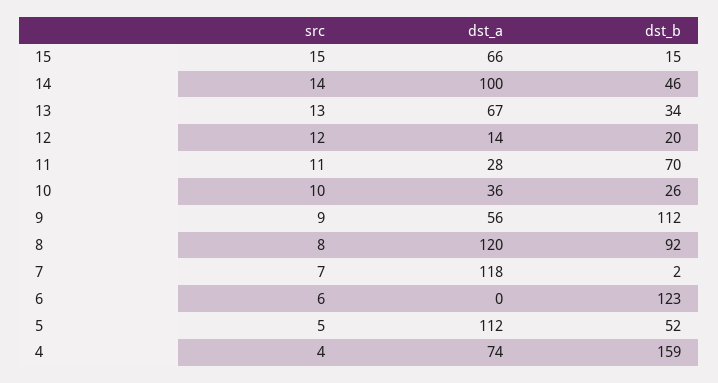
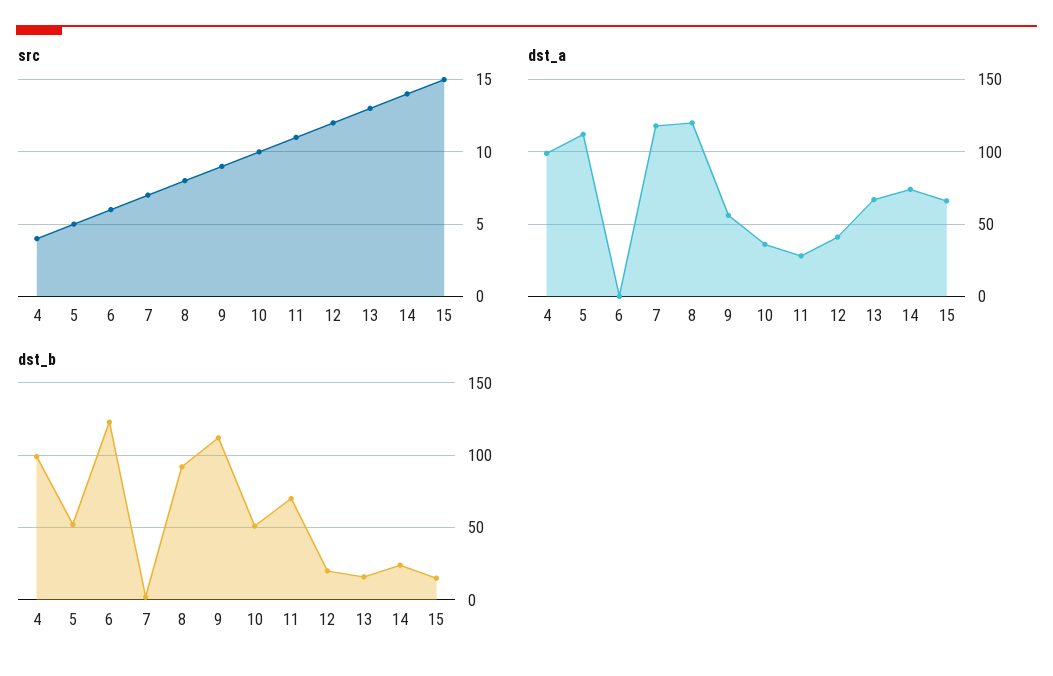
dst_a, 14: 100 -> 75
dst_b, 14: 46 -> 25
dst_b, 13: 34 -> 15
dst_a, 12: 14 -> 40
dst_b, 10: 26 -> 50
dst_a, 4: 74 -> 100
dst_b, 4: 159 -> 100

